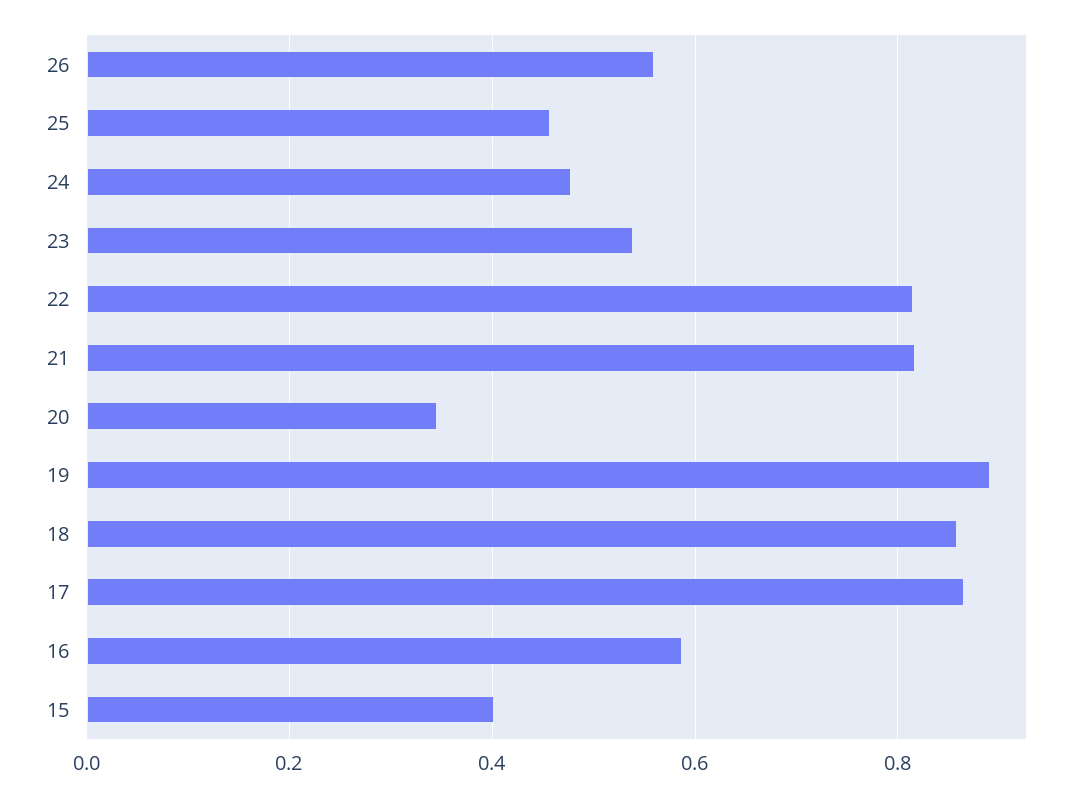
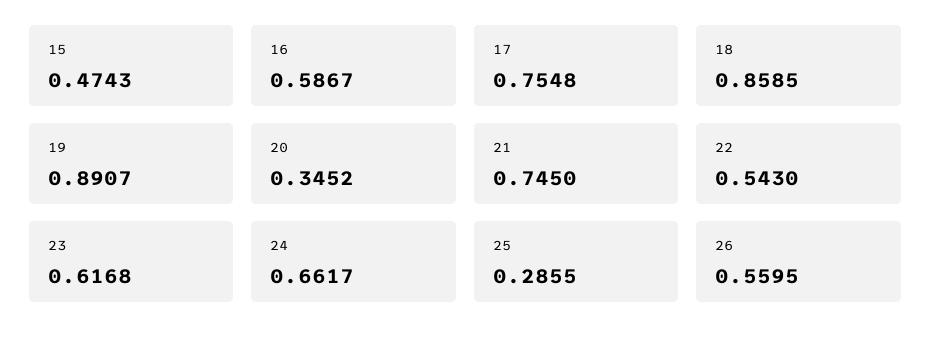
25: 0.46 -> 0.2855
24: 0.48 -> 0.6617
23: 0.54 -> 0.6168
22: 0.82 -> 0.543
21: 0.82 -> 0.745
17: 0.86 -> 0.7548
15: 0.4 -> 0.4743

